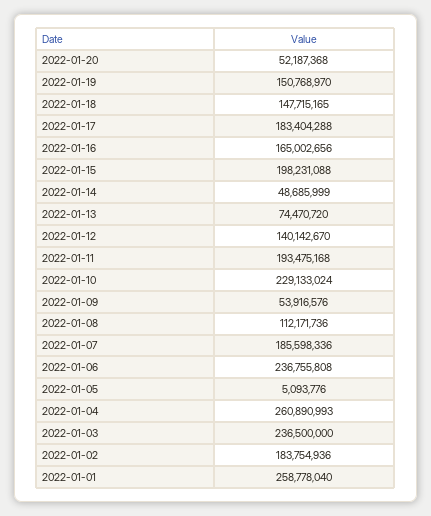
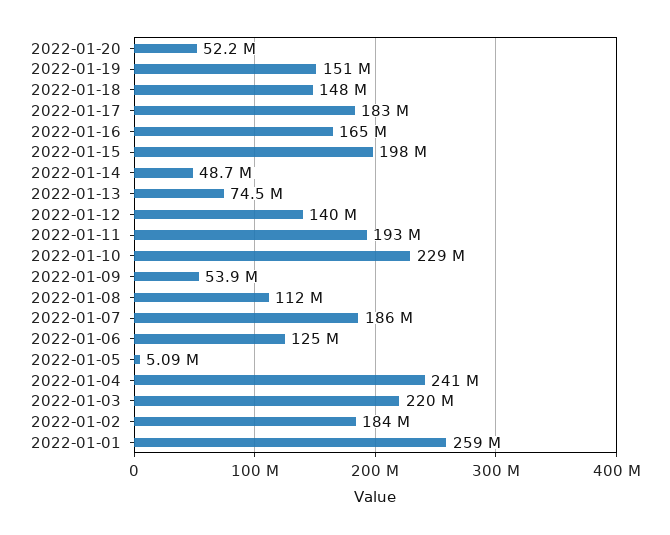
2022-01-06: 236755808 -> 125000000
2022-01-04: 260890993 -> 241000000
2022-01-03: 236500000 -> 220000000

